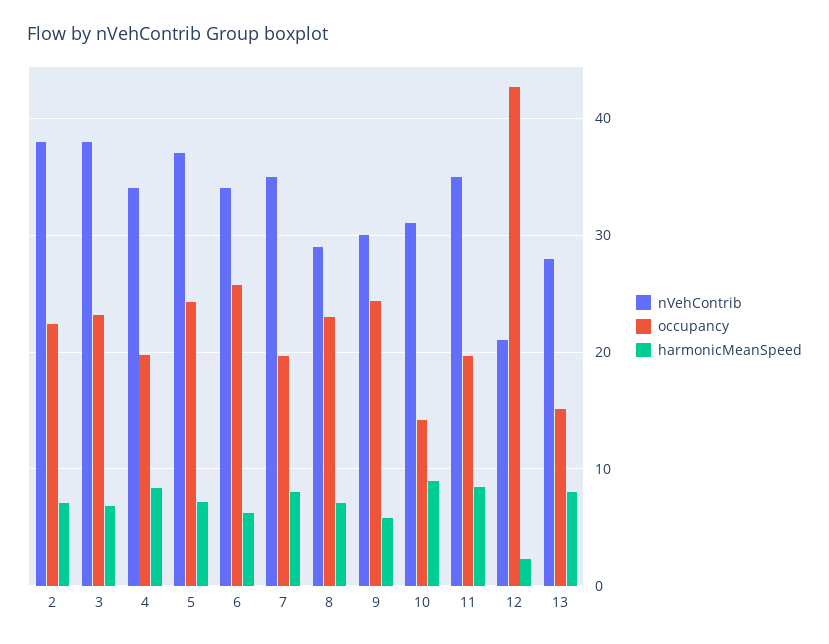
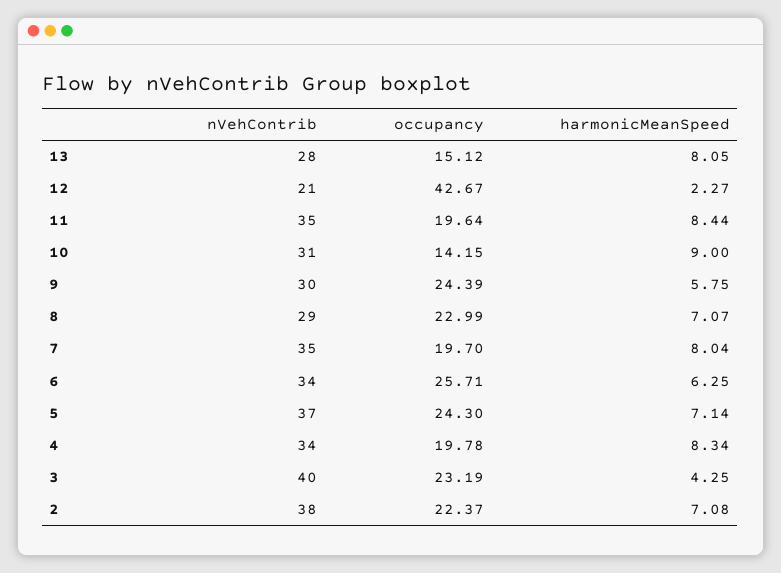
nVehContrib, 3: 38 -> 40
harmonicMeanSpeed, 3: 7 -> 4.25

